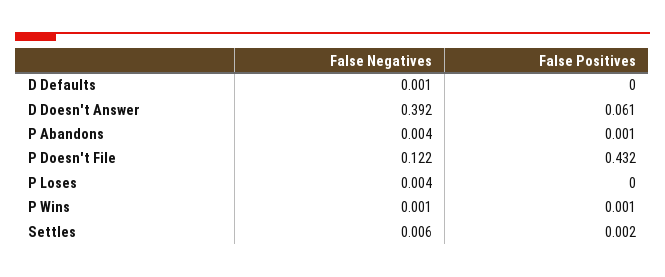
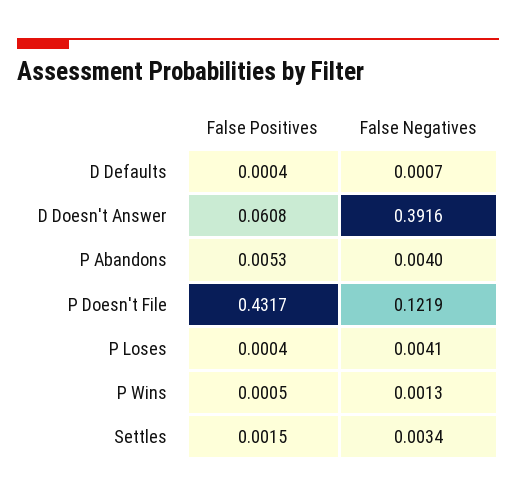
False Positives, P Abandons: 0.001 -> 0.0053
False Negatives, Settles: 0.006 -> 0.0034

